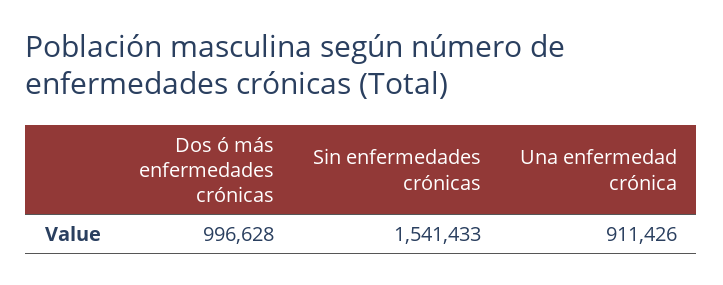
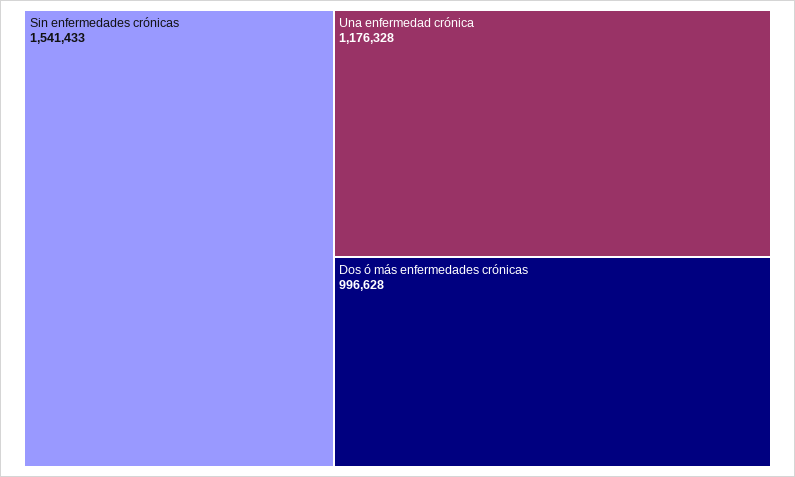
Una enfermedad crónica: 911426 -> 1176328

